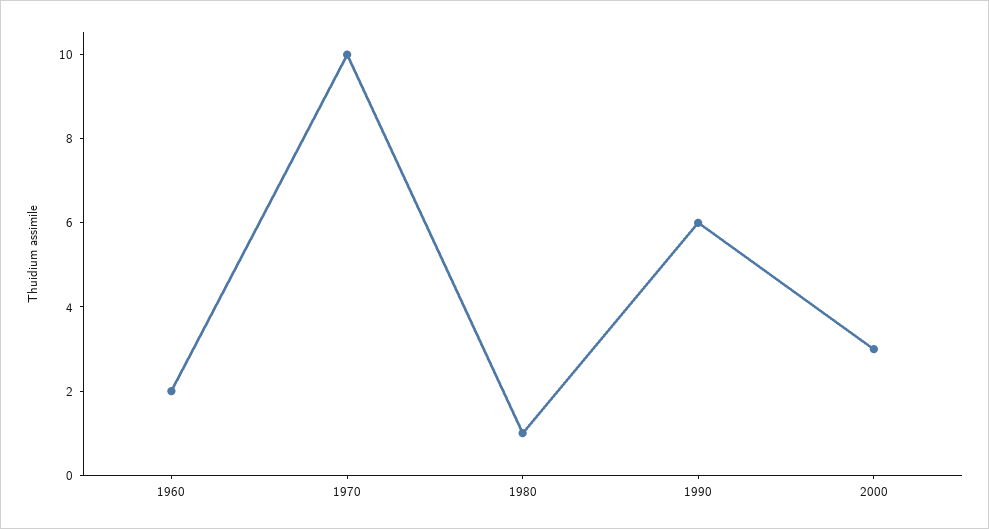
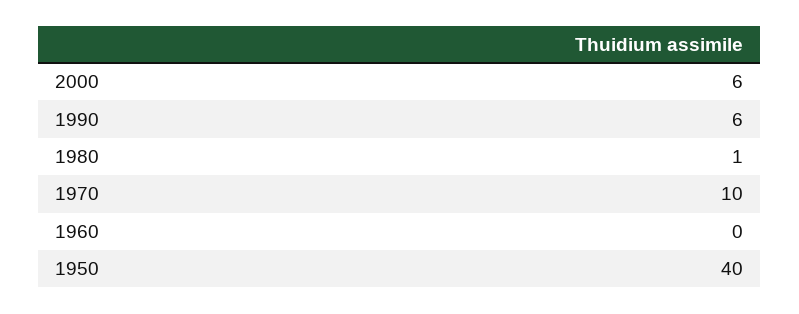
1960: 2 -> 0
2000: 3 -> 6
1950: none -> 40

